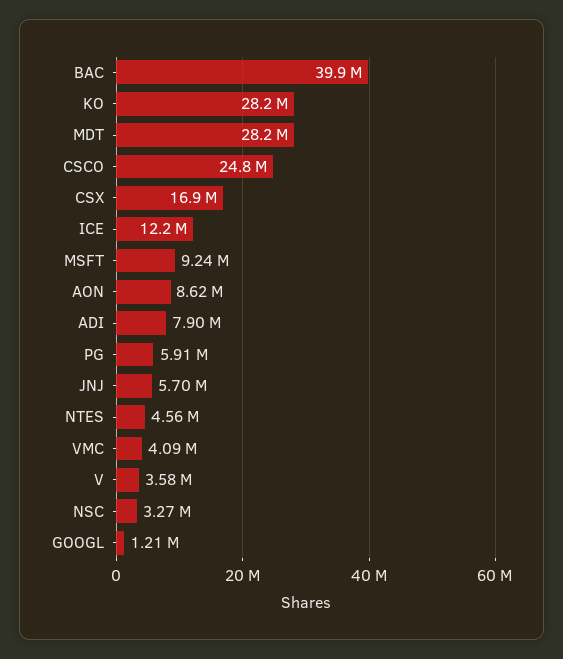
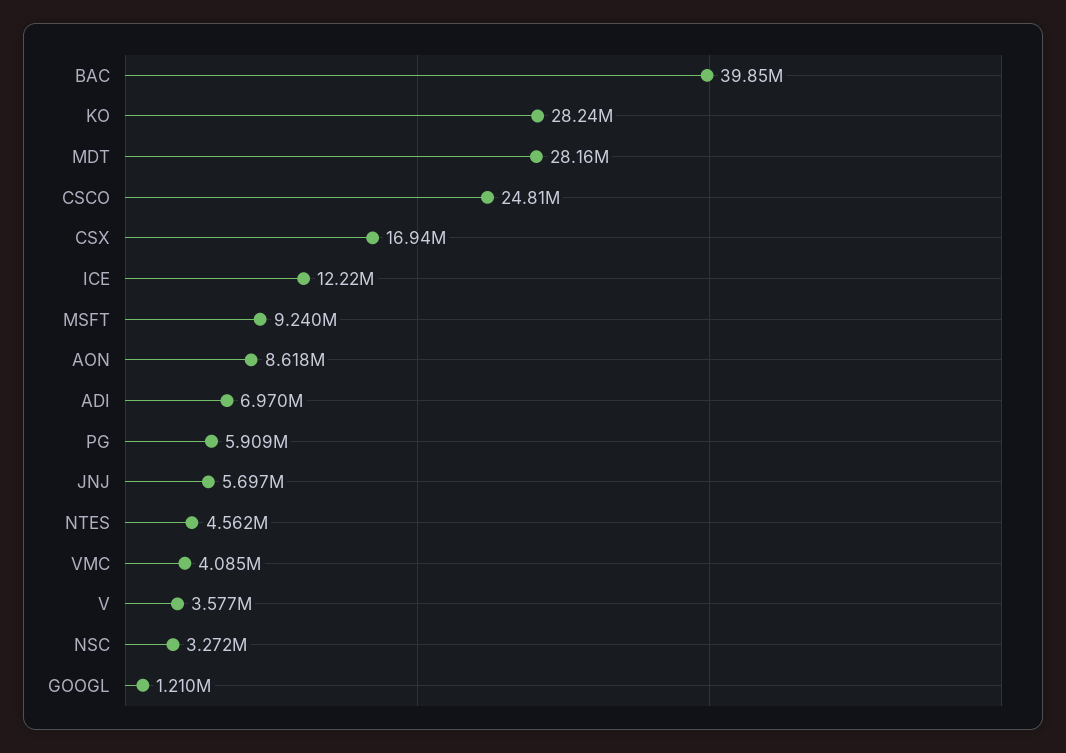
ADI: 7900000 -> 6970000

